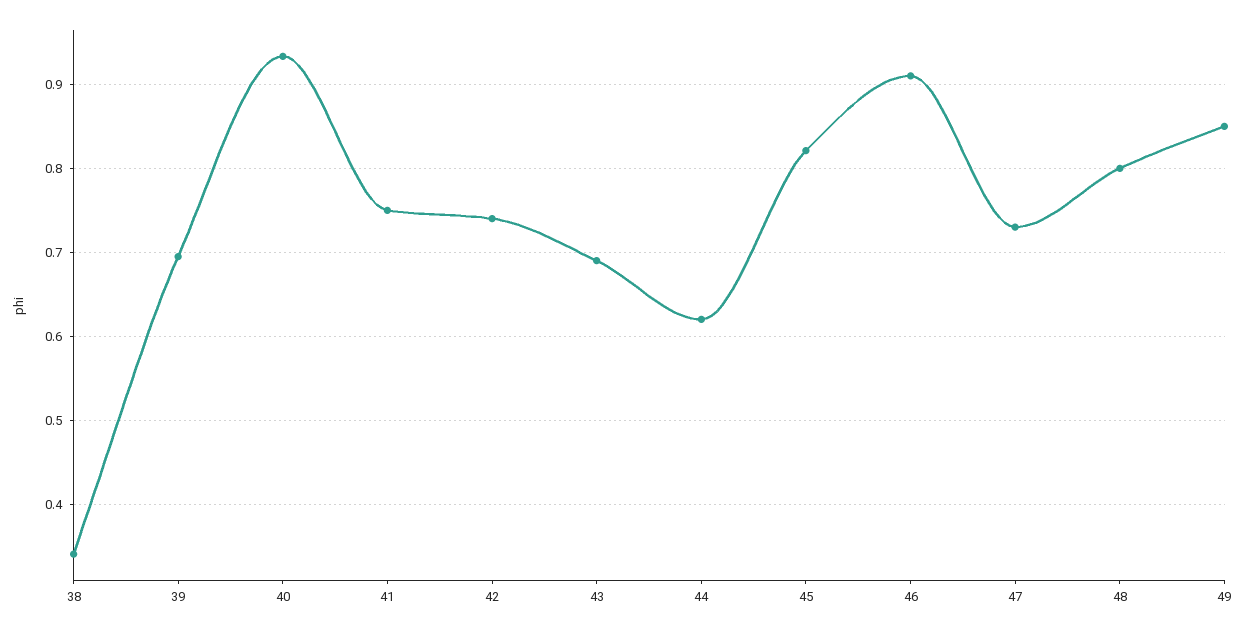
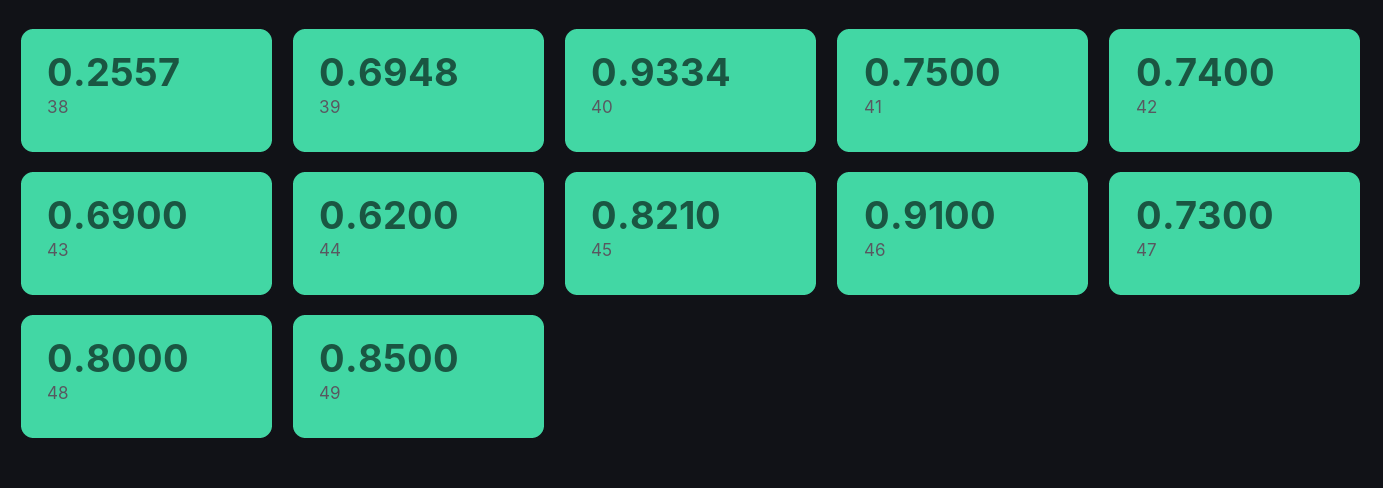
38: 0.34 -> 0.2557

